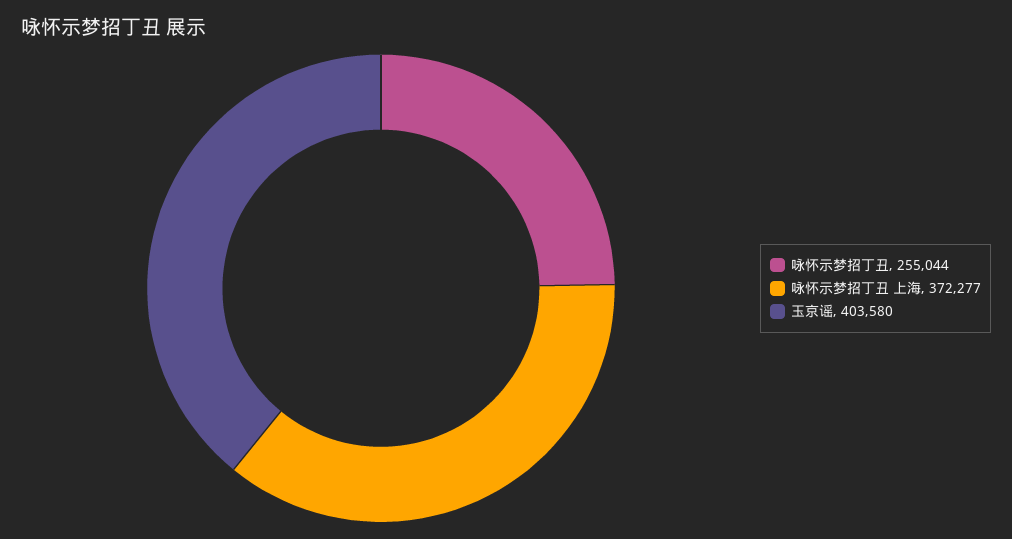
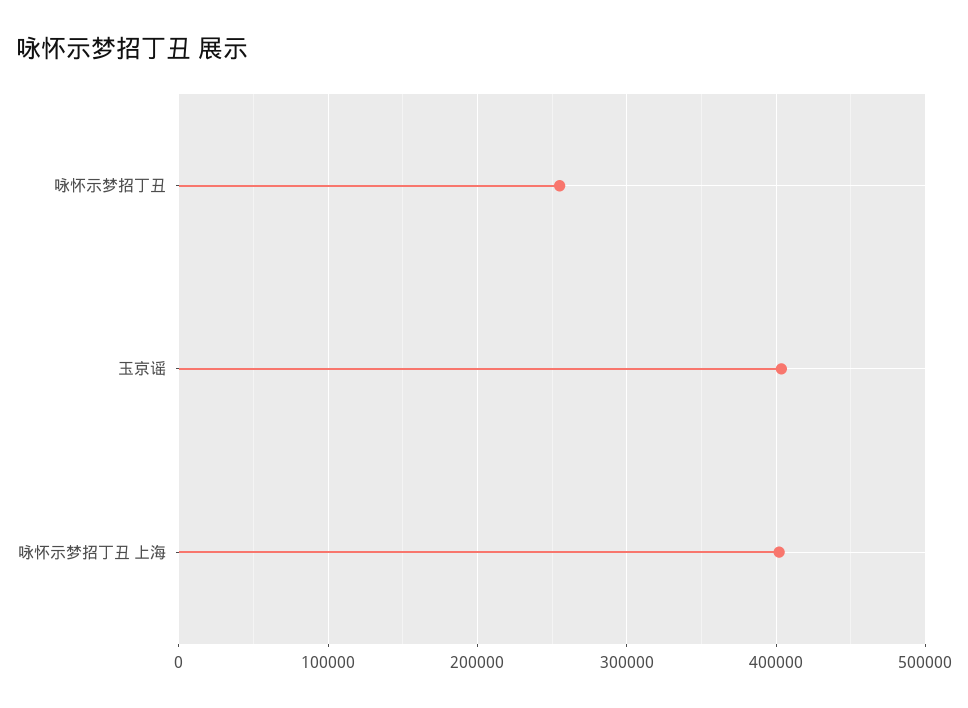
咏怀示梦招丁丑 上海: 372277 -> 400000

